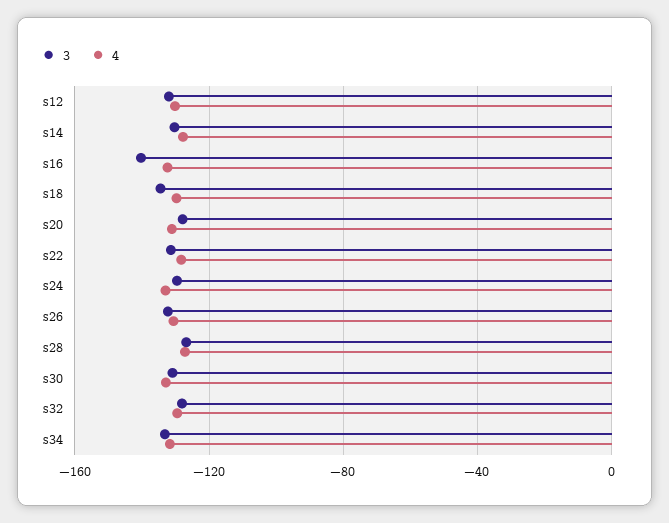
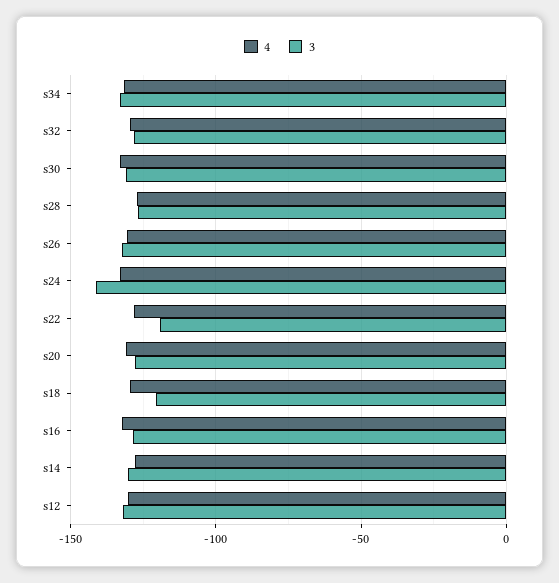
3, s16: -140 -> -130
3, s18: -135 -> -120
3, s22: -130 -> -120
3, s24: -130 -> -140

